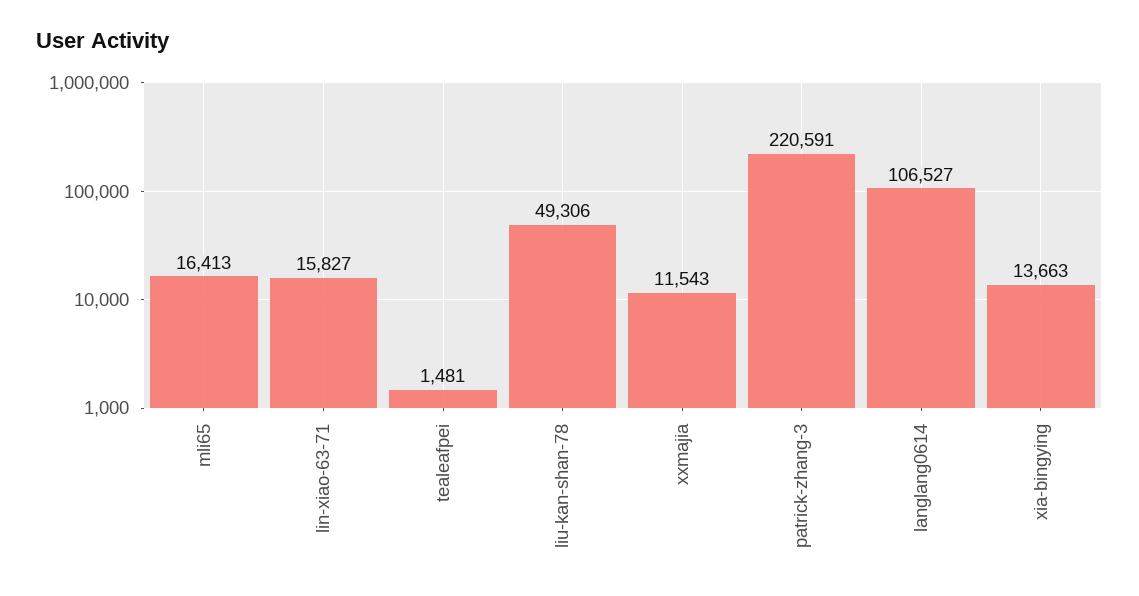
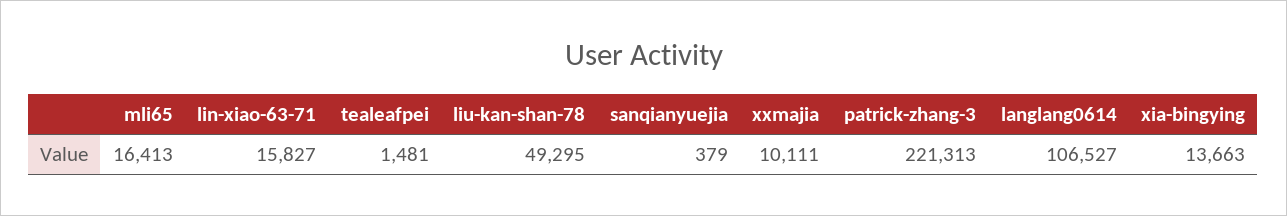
liu-kan-shan-78: 49306 -> 49295
xxmajia: 11543 -> 10111
patrick-zhang-3: 220591 -> 221313
sanqianyuejia: none -> 379

